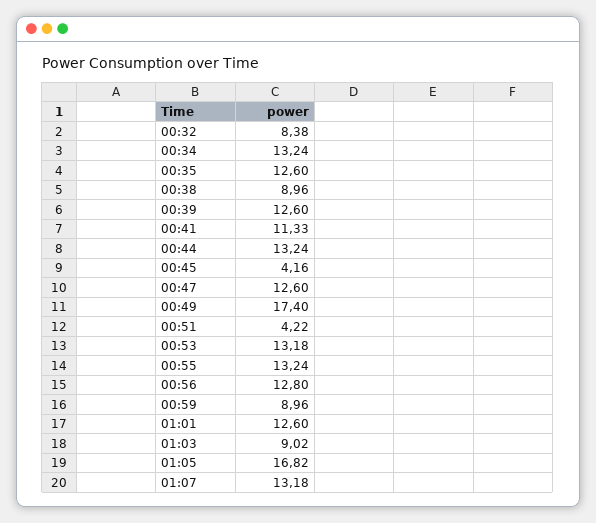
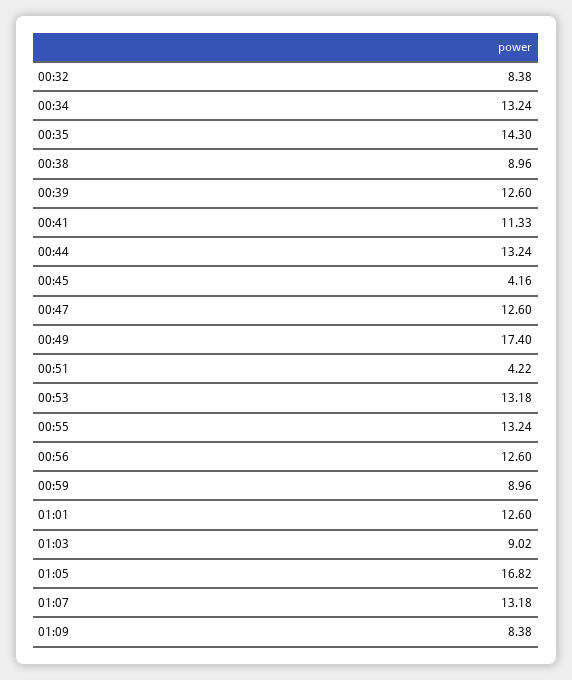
00:35: 12.6 -> 14.3
00:56: 12.8 -> 12.6
01:09: none -> 8.38

